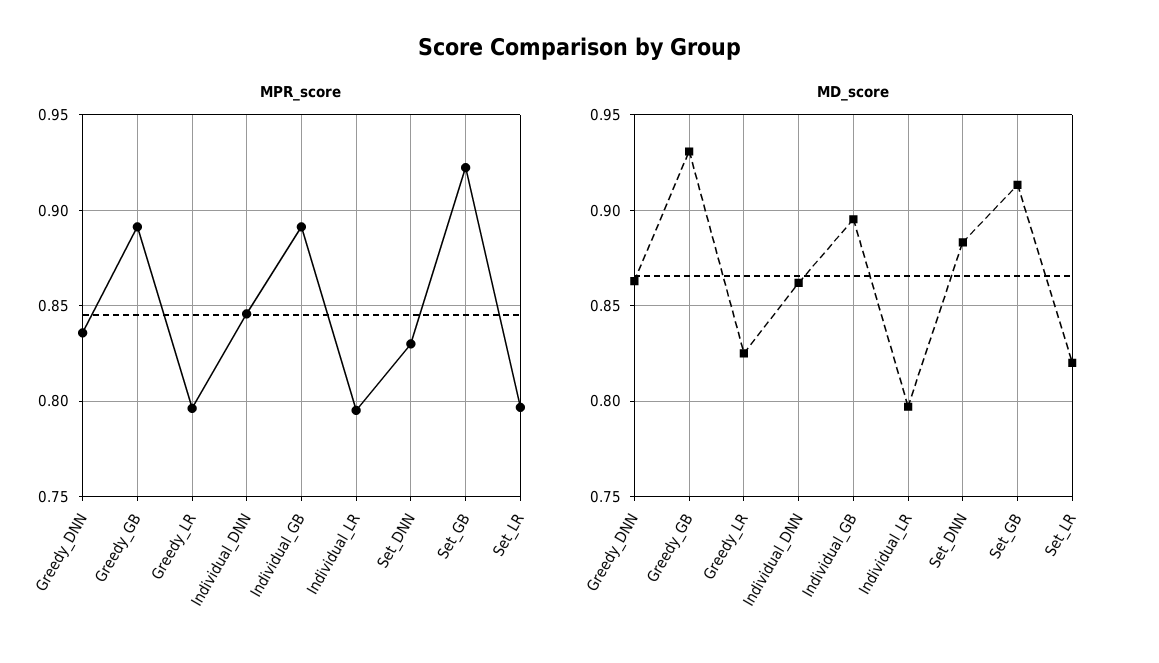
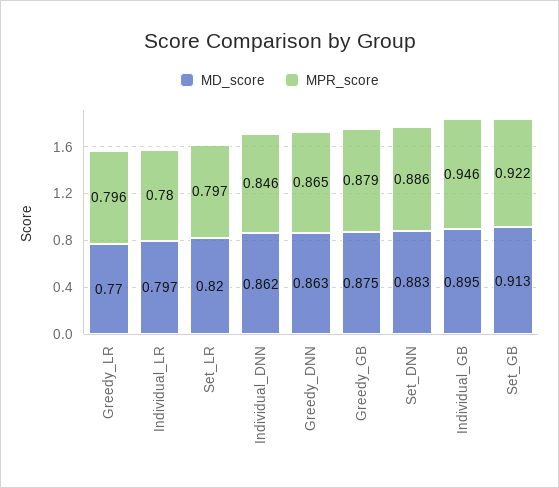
MPR_score, Greedy_DNN: 0.835 -> 0.865
MPR_score, Greedy_GB: 0.89 -> 0.879
MPR_score, Individual_GB: 0.89 -> 0.946
MPR_score, Individual_LR: 0.795 -> 0.78
MPR_score, Set_DNN: 0.83 -> 0.886
MD_score, Greedy_GB: 0.93 -> 0.875
MD_score, Greedy_LR: 0.825 -> 0.77

